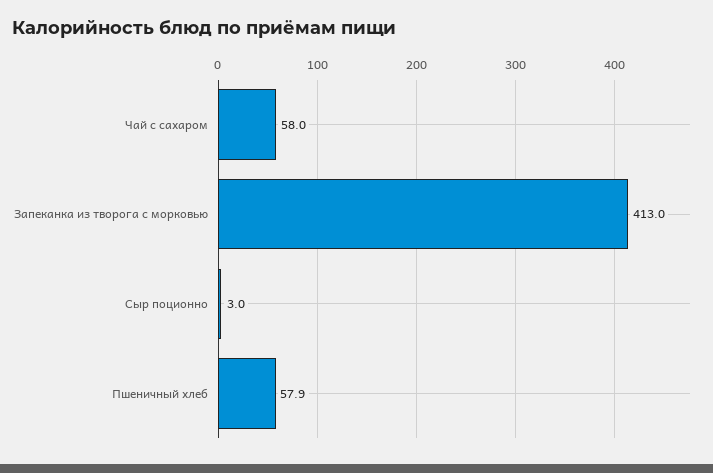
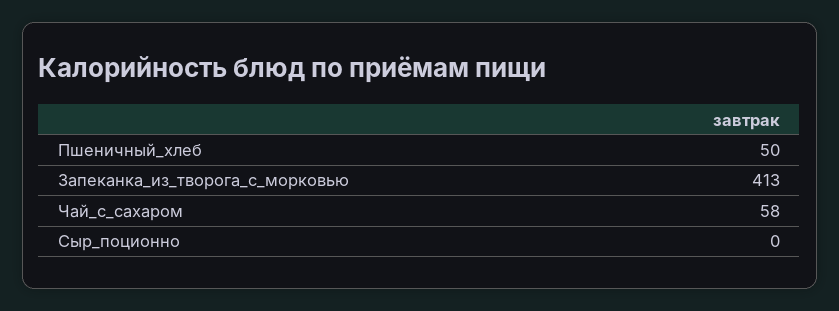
Сыр поционно: 3 -> 0
Пшеничный хлеб: 57.9 -> 50

